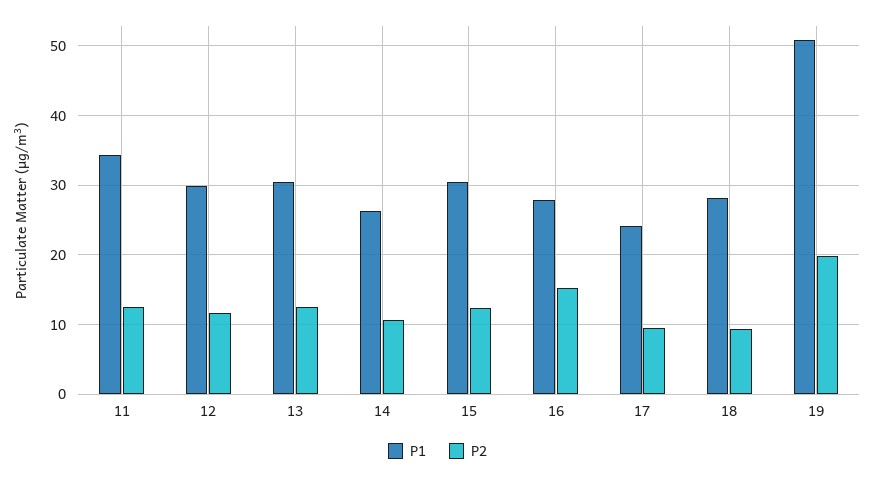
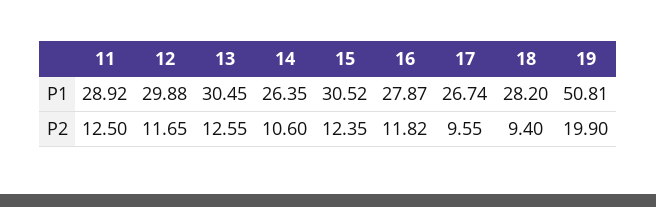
P1, 11: 34 -> 28.92
P2, 16: 15 -> 11.82
P1, 17: 24 -> 26.74

